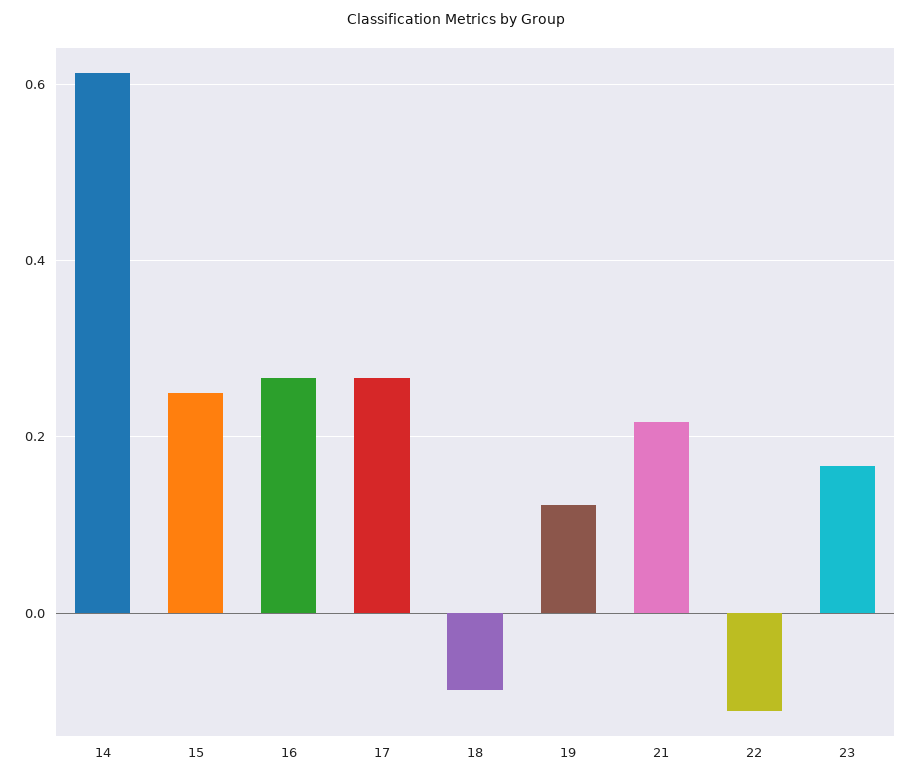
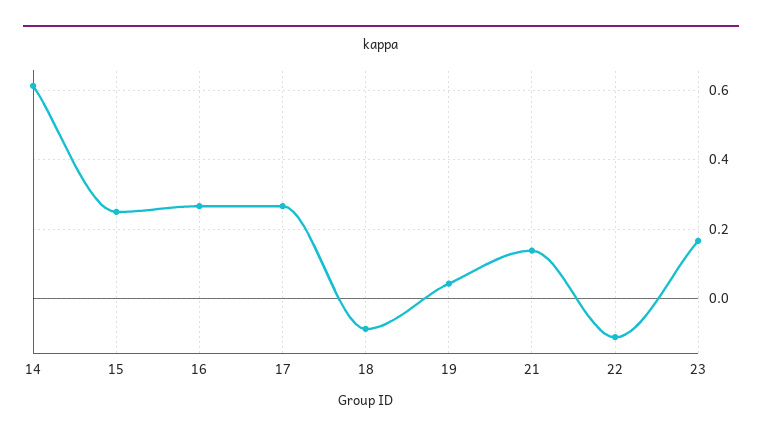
19: 0.12 -> 0.04
21: 0.22 -> 0.14

